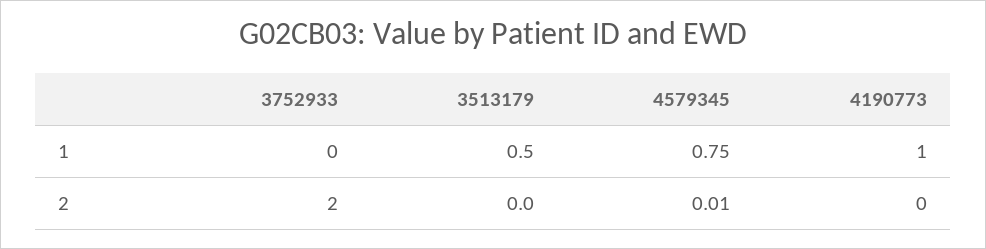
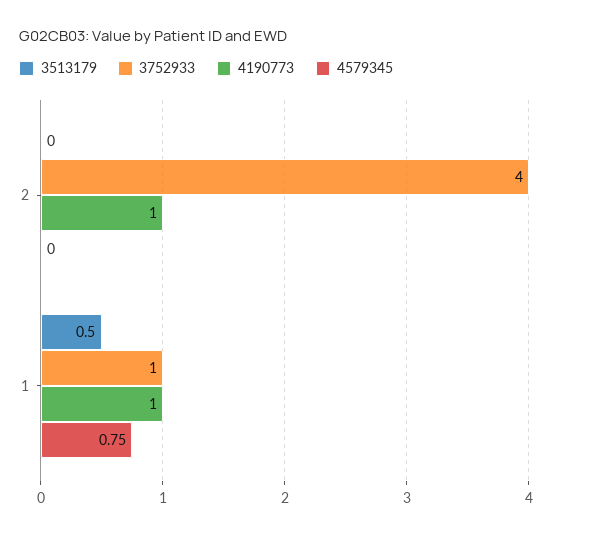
3752933, 1: 0 -> 1
3752933, 2: 2 -> 4
4579345, 2: 0.01 -> 0
4190773, 2: 0 -> 1

